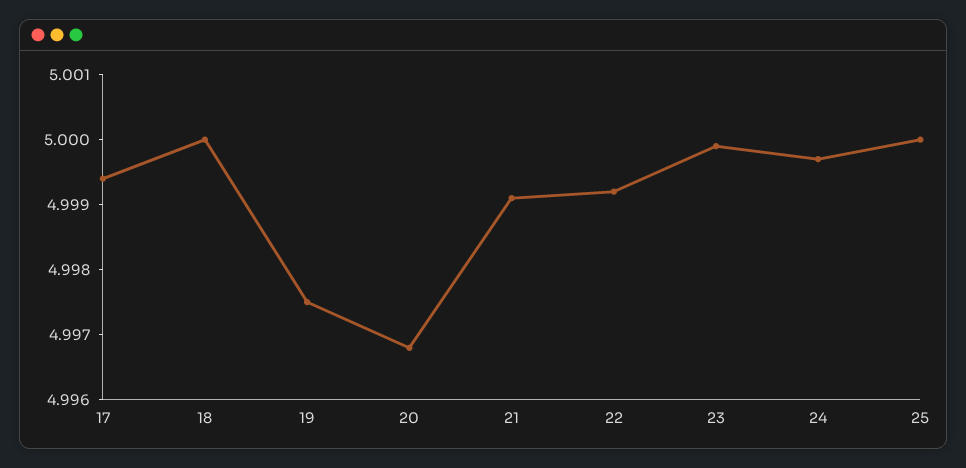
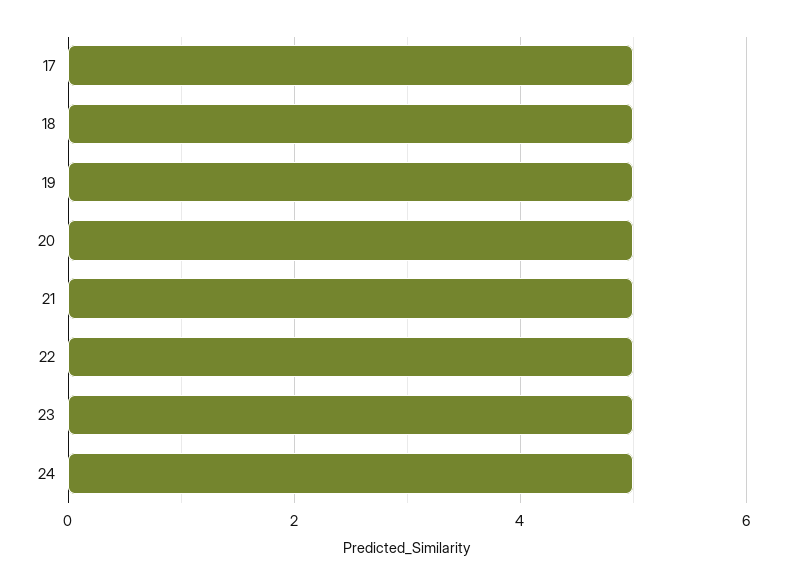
25: 5 -> none

